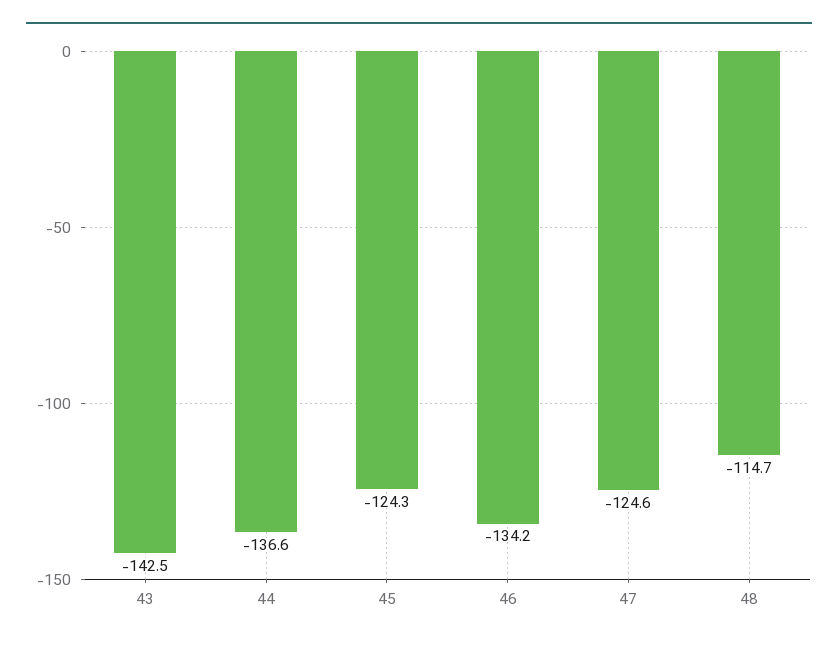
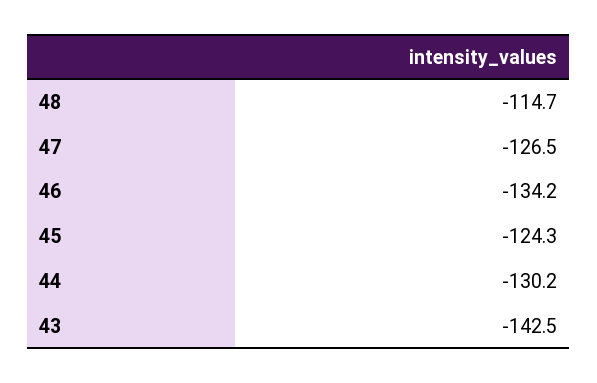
44: -136.6 -> -130.2
47: -124.6 -> -126.5

